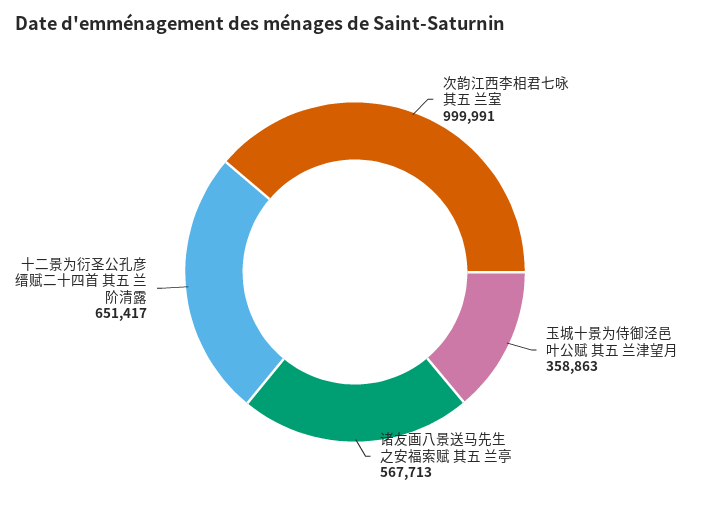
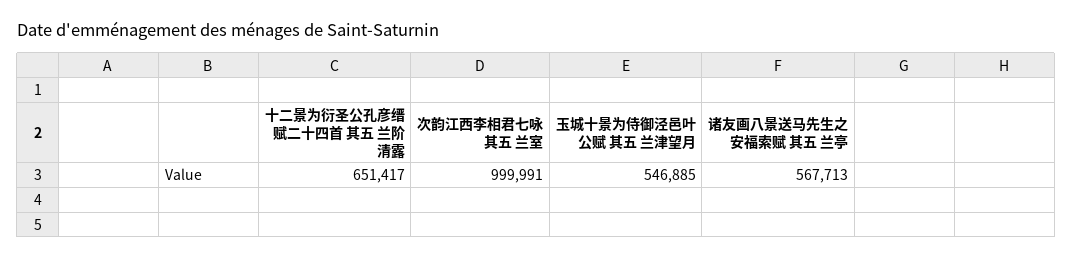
玉城十景为侍御泾邑叶公赋 其五 兰津望月: 358863 -> 546885

